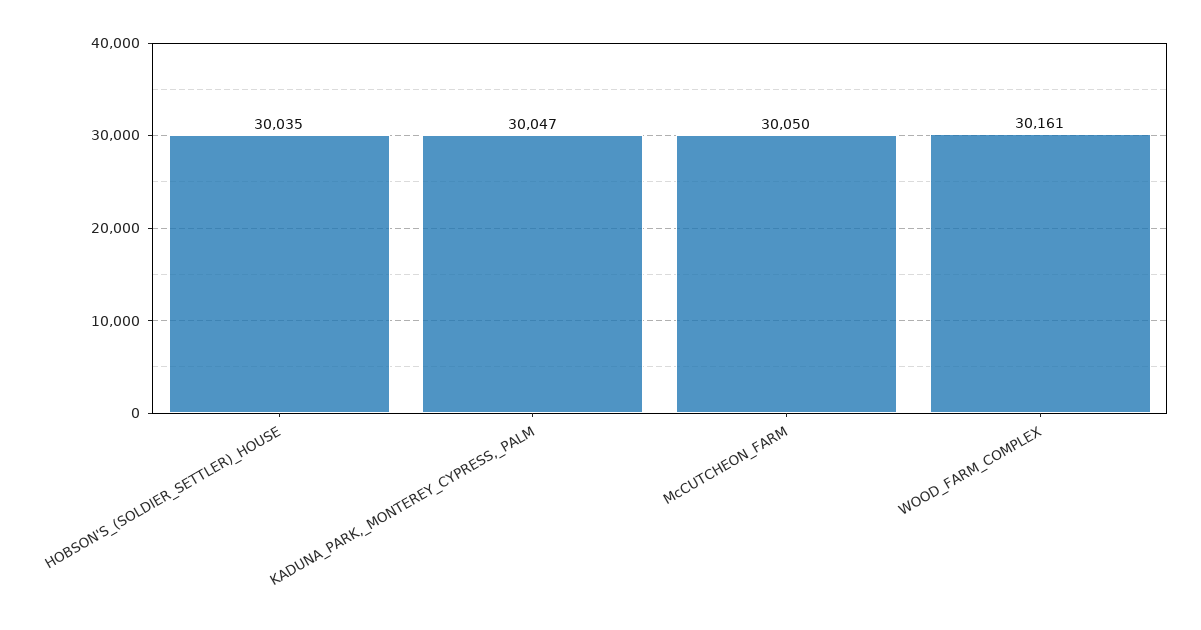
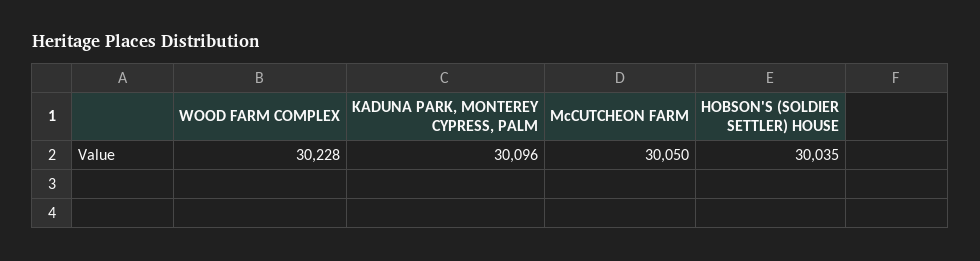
KADUNA_PARK,_MONTEREY_CYPRESS,_PALM: 30047 -> 30096
WOOD_FARM_COMPLEX: 30161 -> 30228

